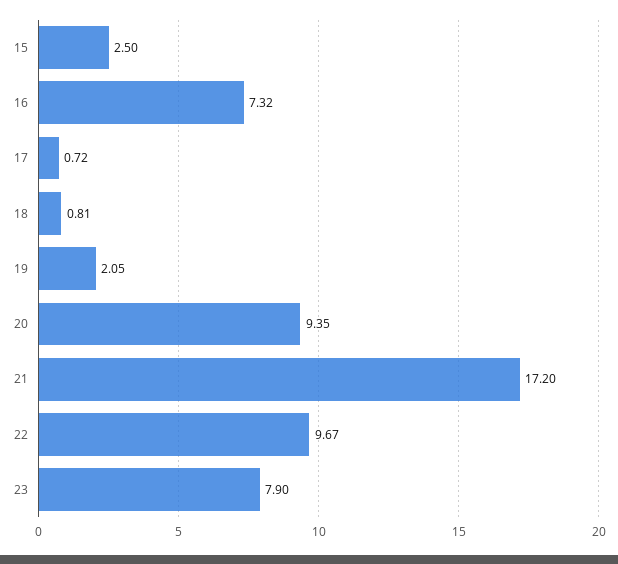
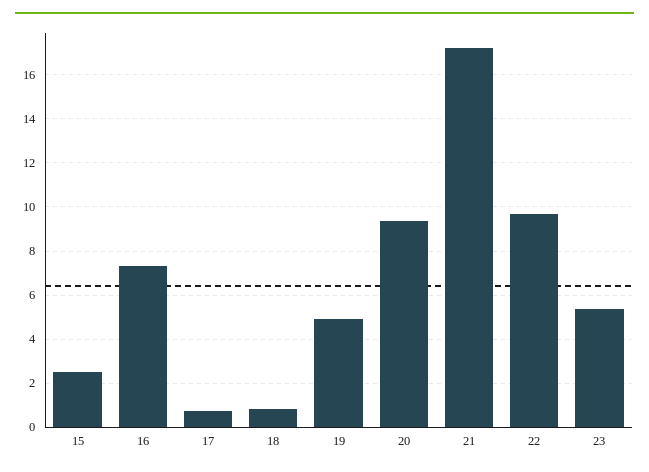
19: 2.05 -> 5
23: 7.9 -> 5.5

